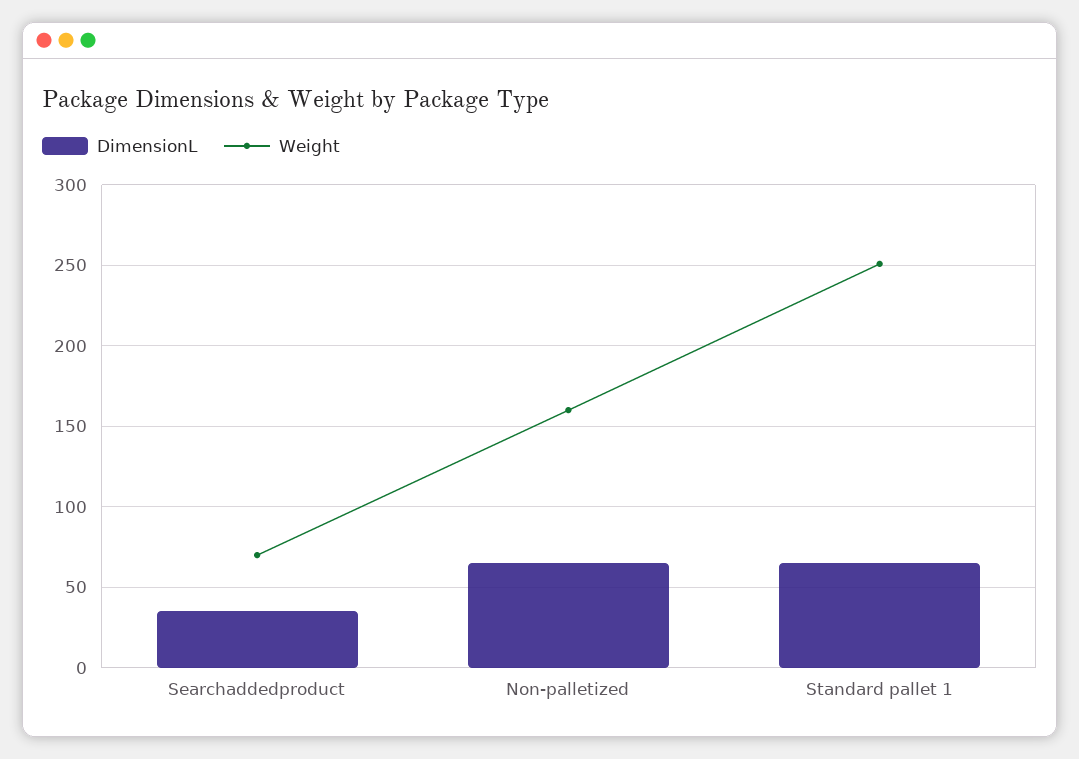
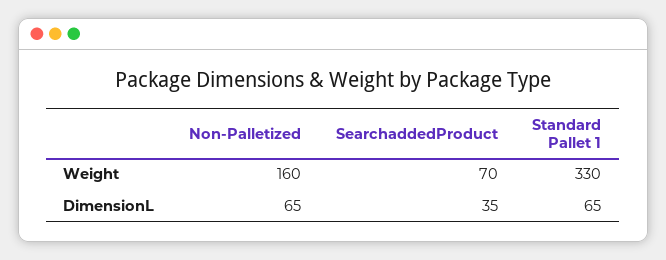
Weight, Standard pallet 1: 250 -> 330

